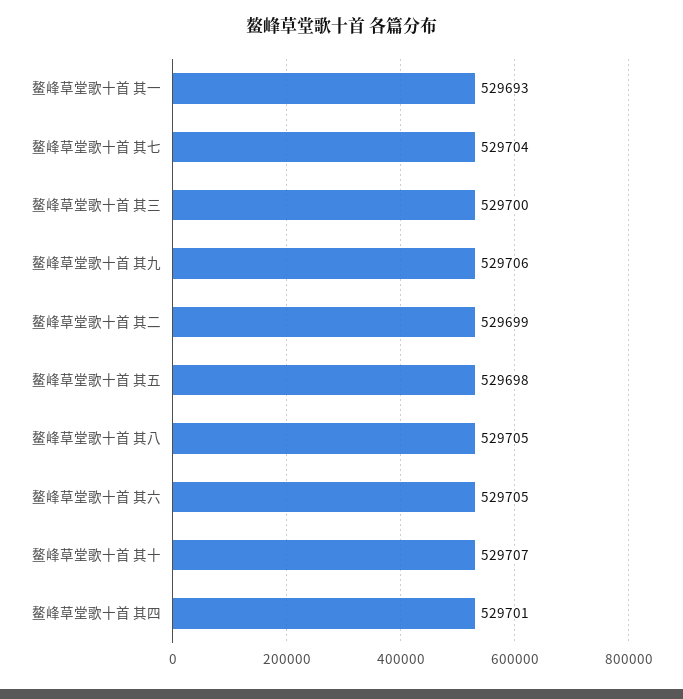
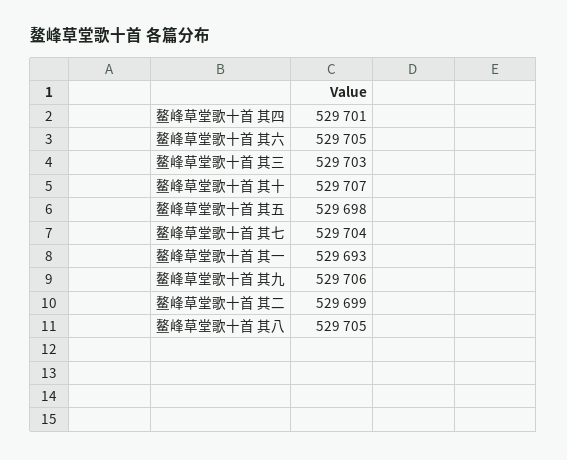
鳌峰草堂歌十首 其三: 529700 -> 529703

